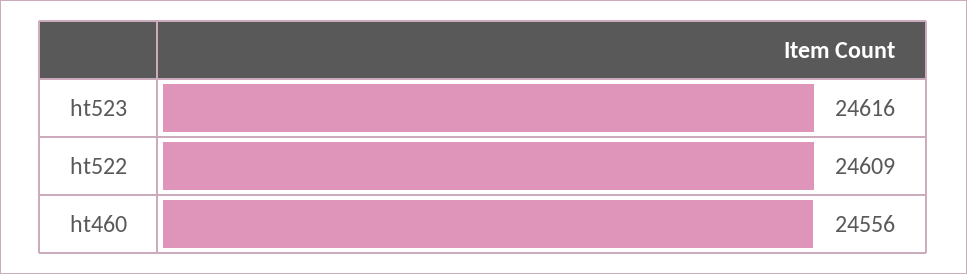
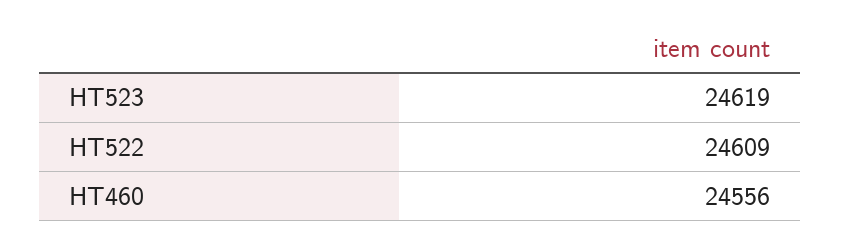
ht523: 24616 -> 24619

